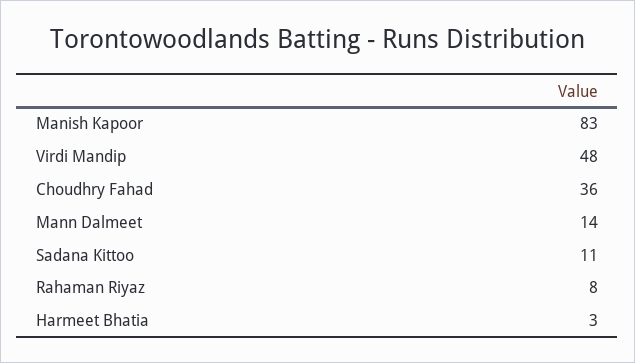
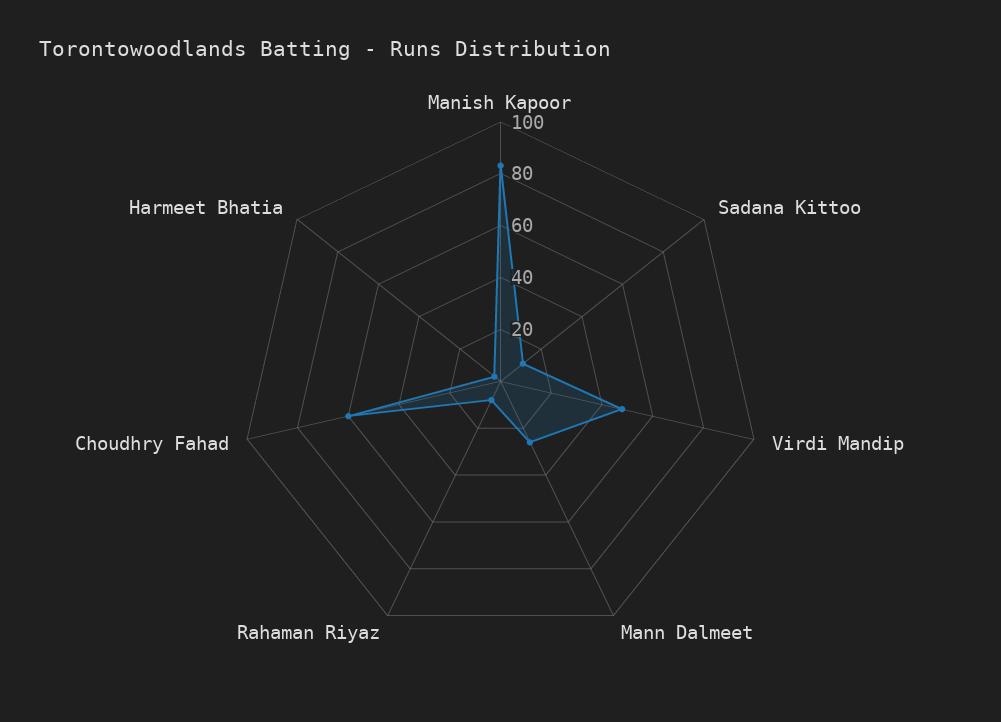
Choudhry Fahad: 36 -> 60
Mann Dalmeet: 14 -> 25

